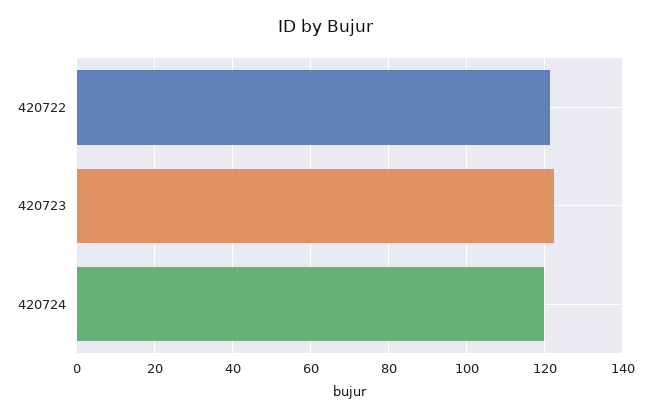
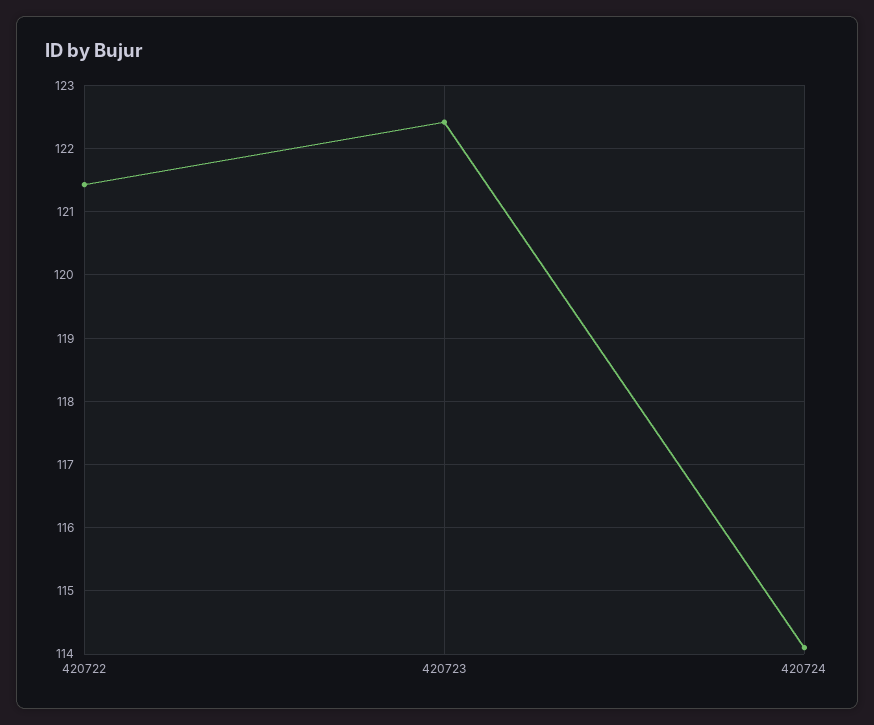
420724: 120 -> 114.1

